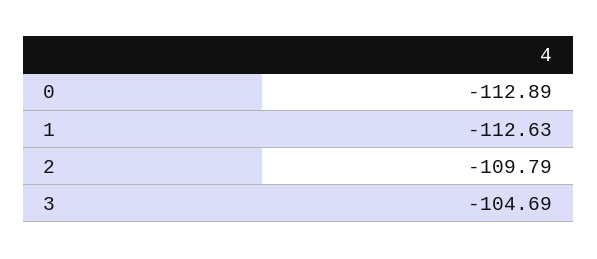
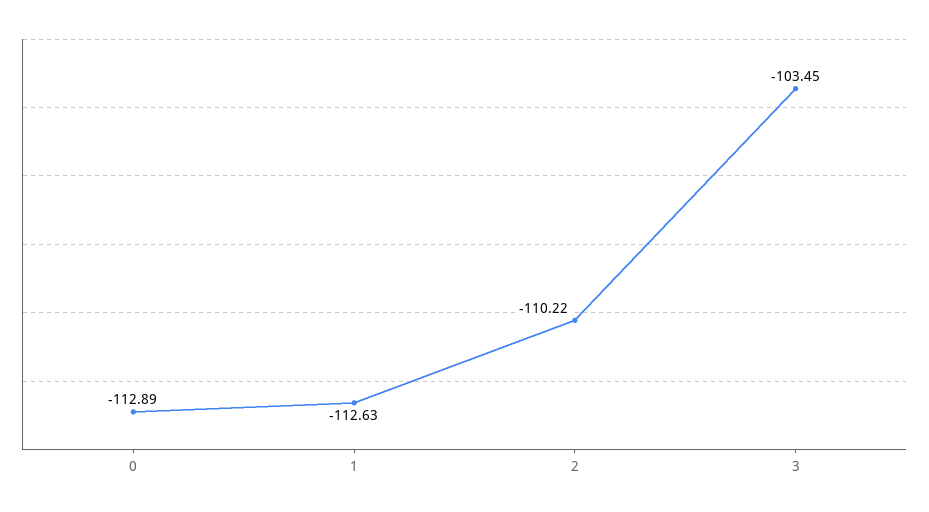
2: -109.79 -> -110.22
3: -104.69 -> -103.45

